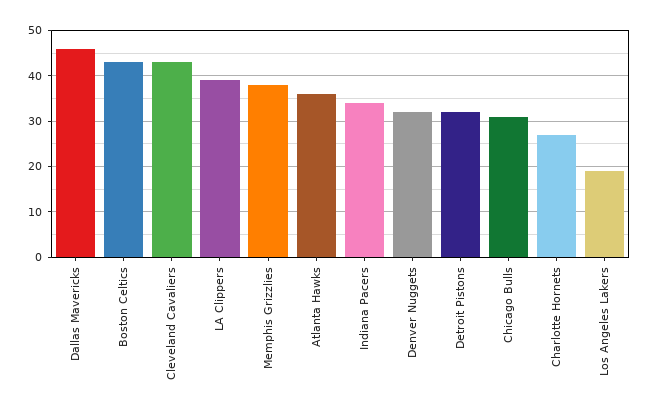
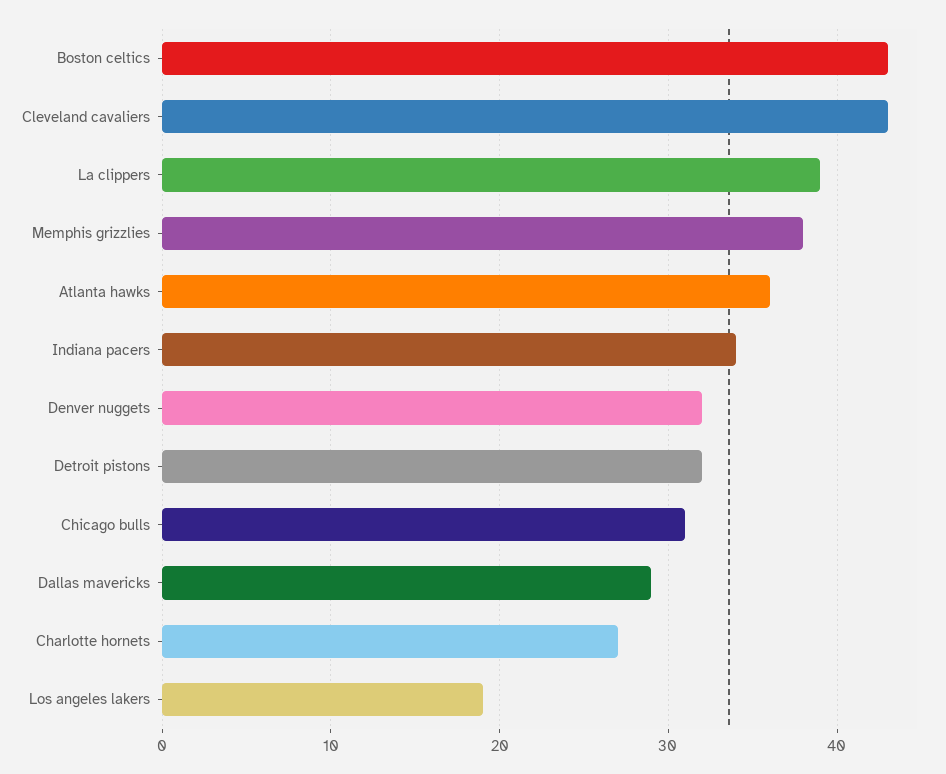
Dallas Mavericks: 45 -> 29

